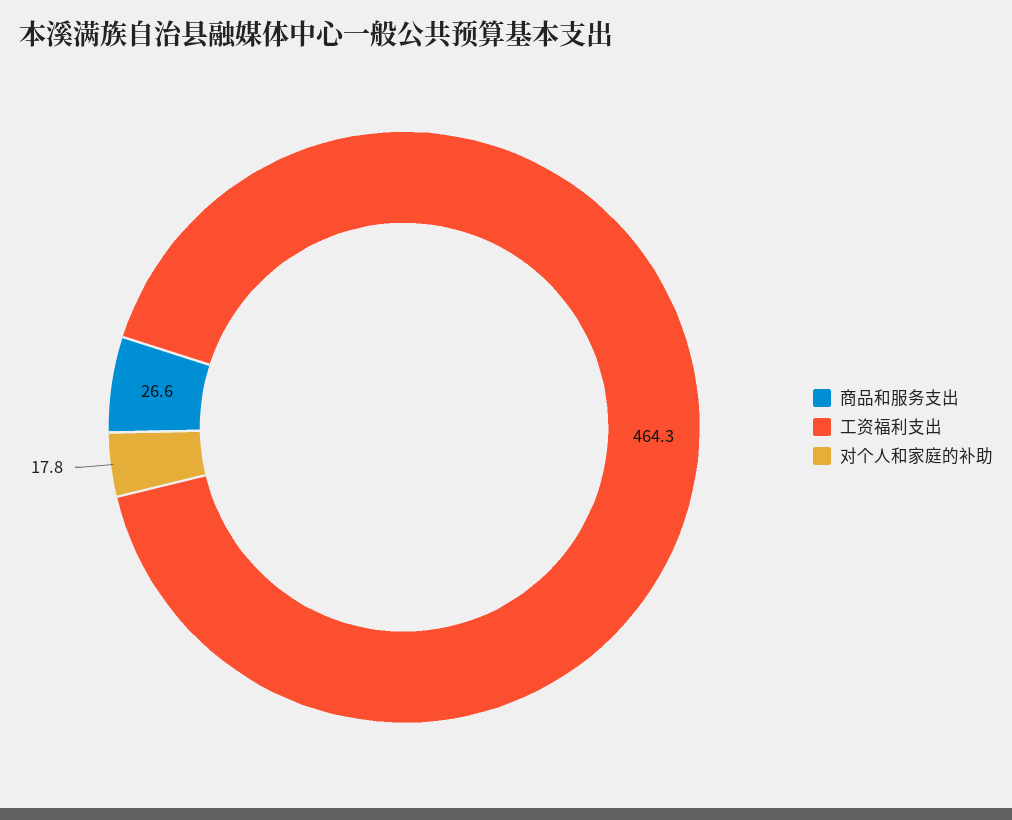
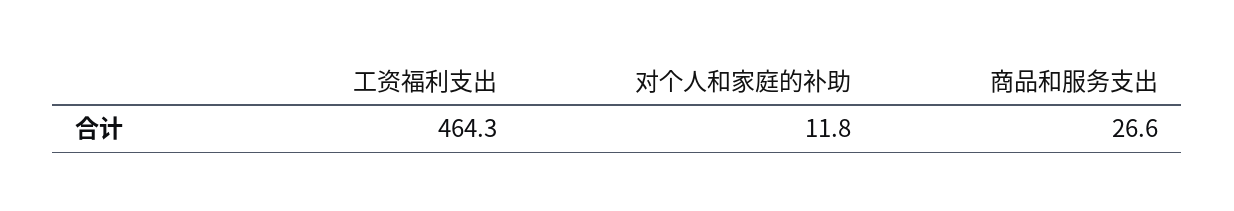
对个人和家庭的补助: 17.8 -> 11.8

